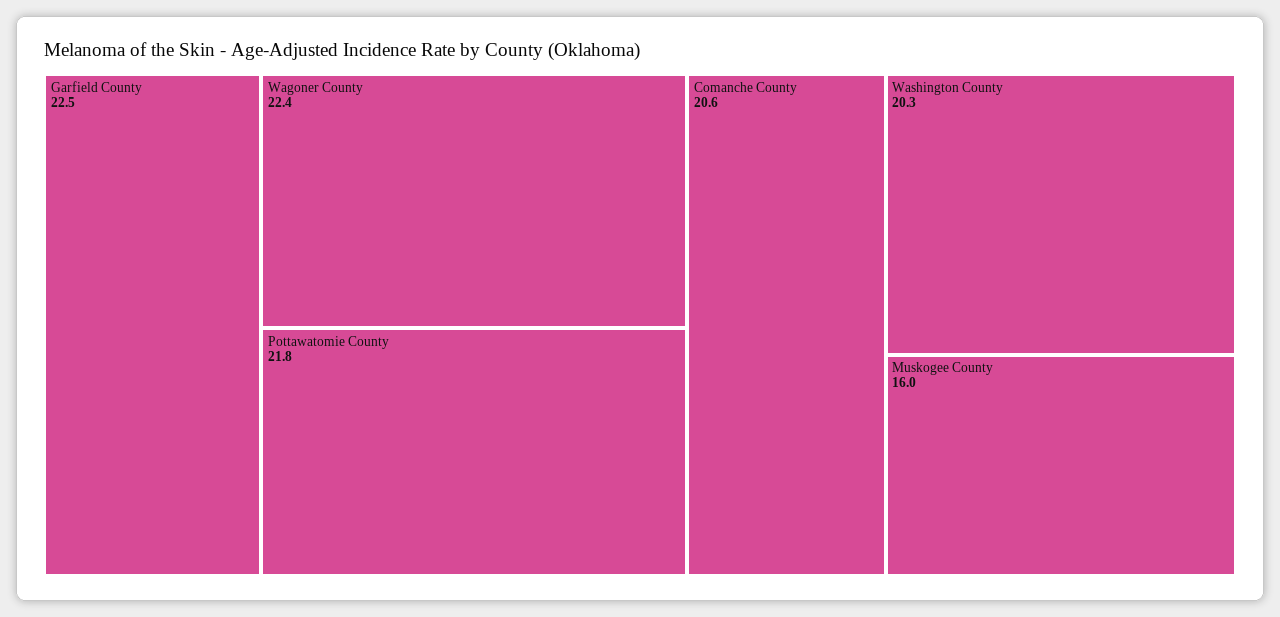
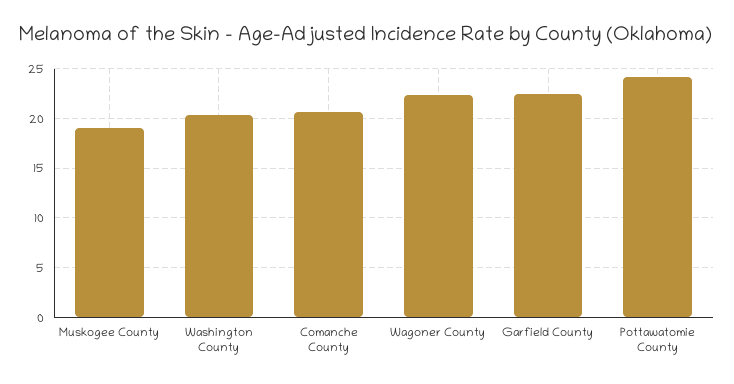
Pottawatomie County: 21.8 -> 24
Muskogee County: 16 -> 19

